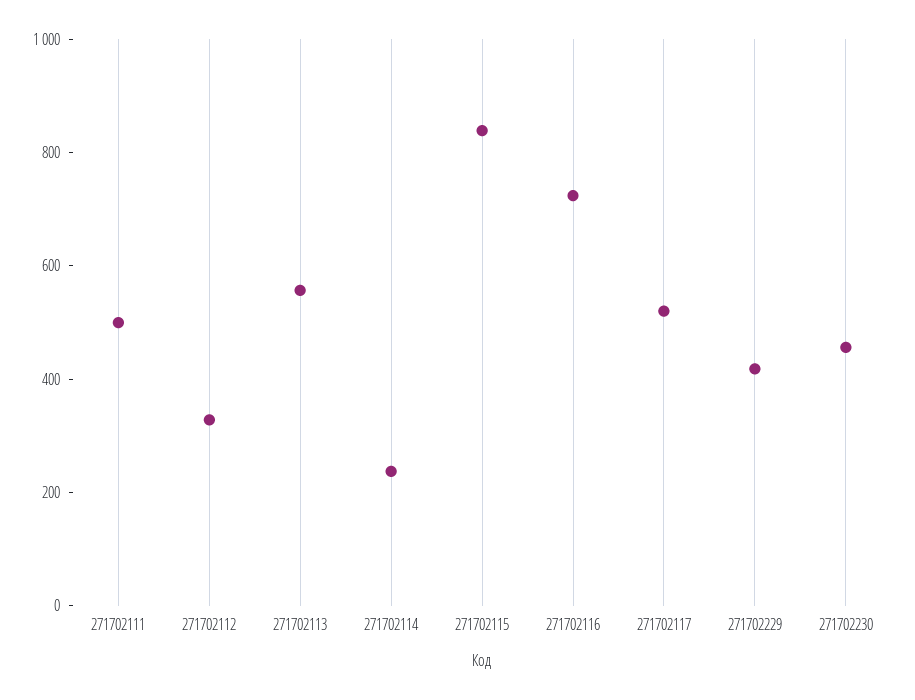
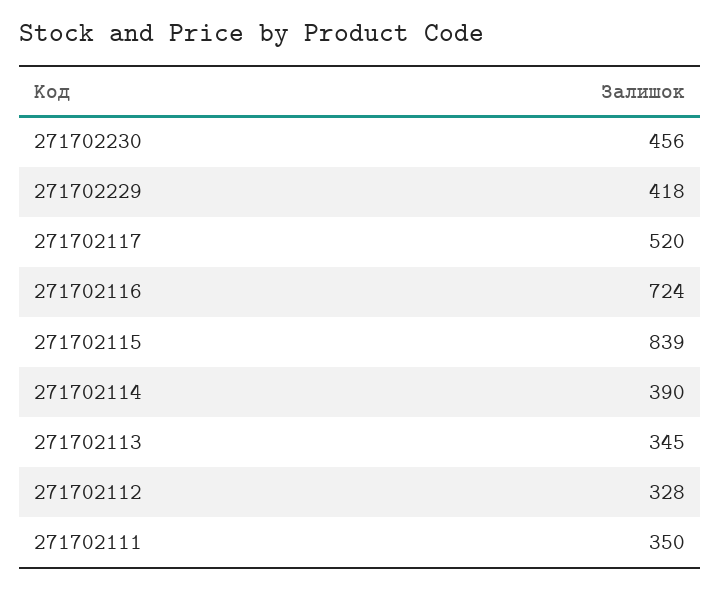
271702111: 500 -> 350
271702113: 550 -> 345
271702114: 250 -> 390

